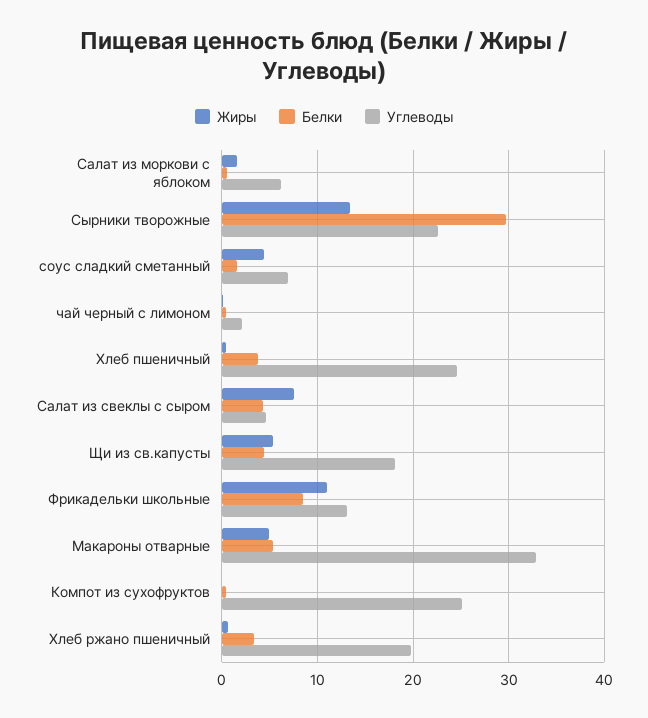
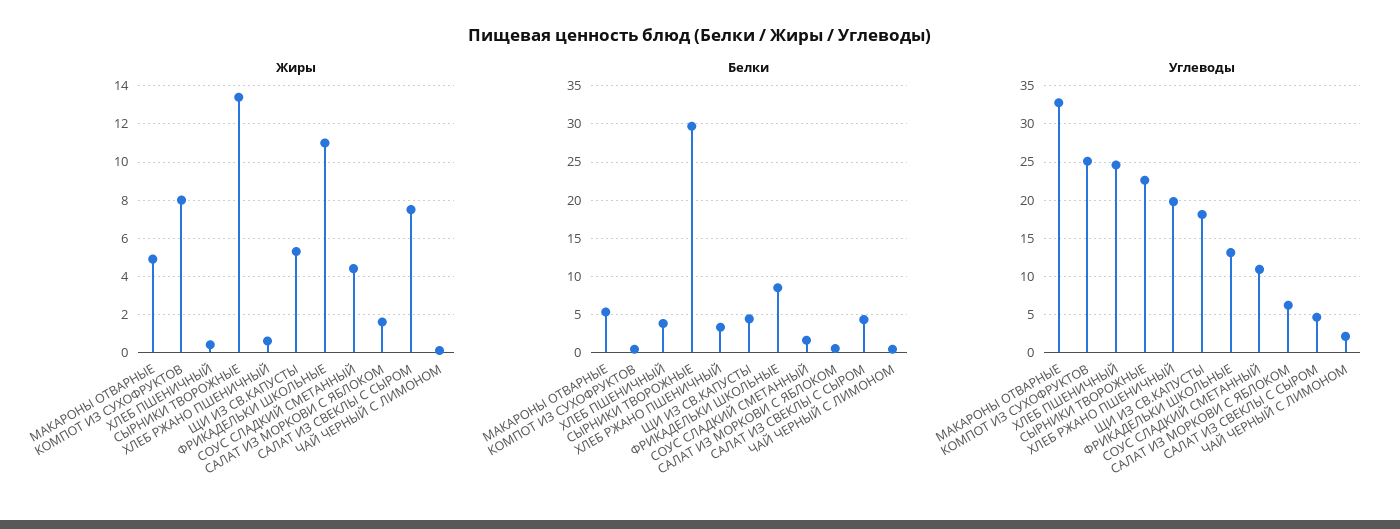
Углеводы, соус сладкий сметанный: 7 -> 11
Жиры, Компот из сухофруктов: 0 -> 8

